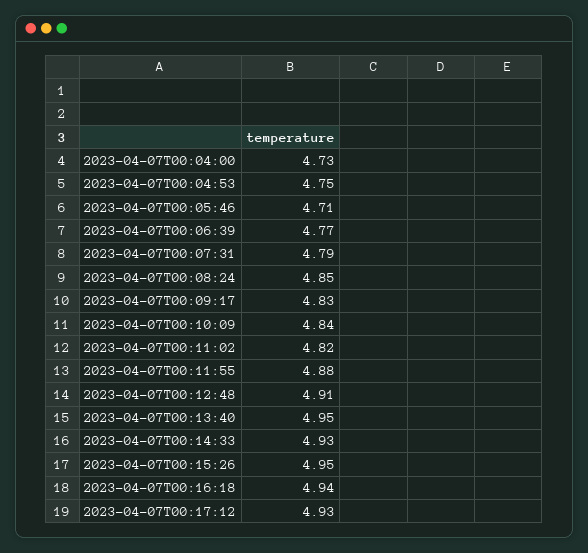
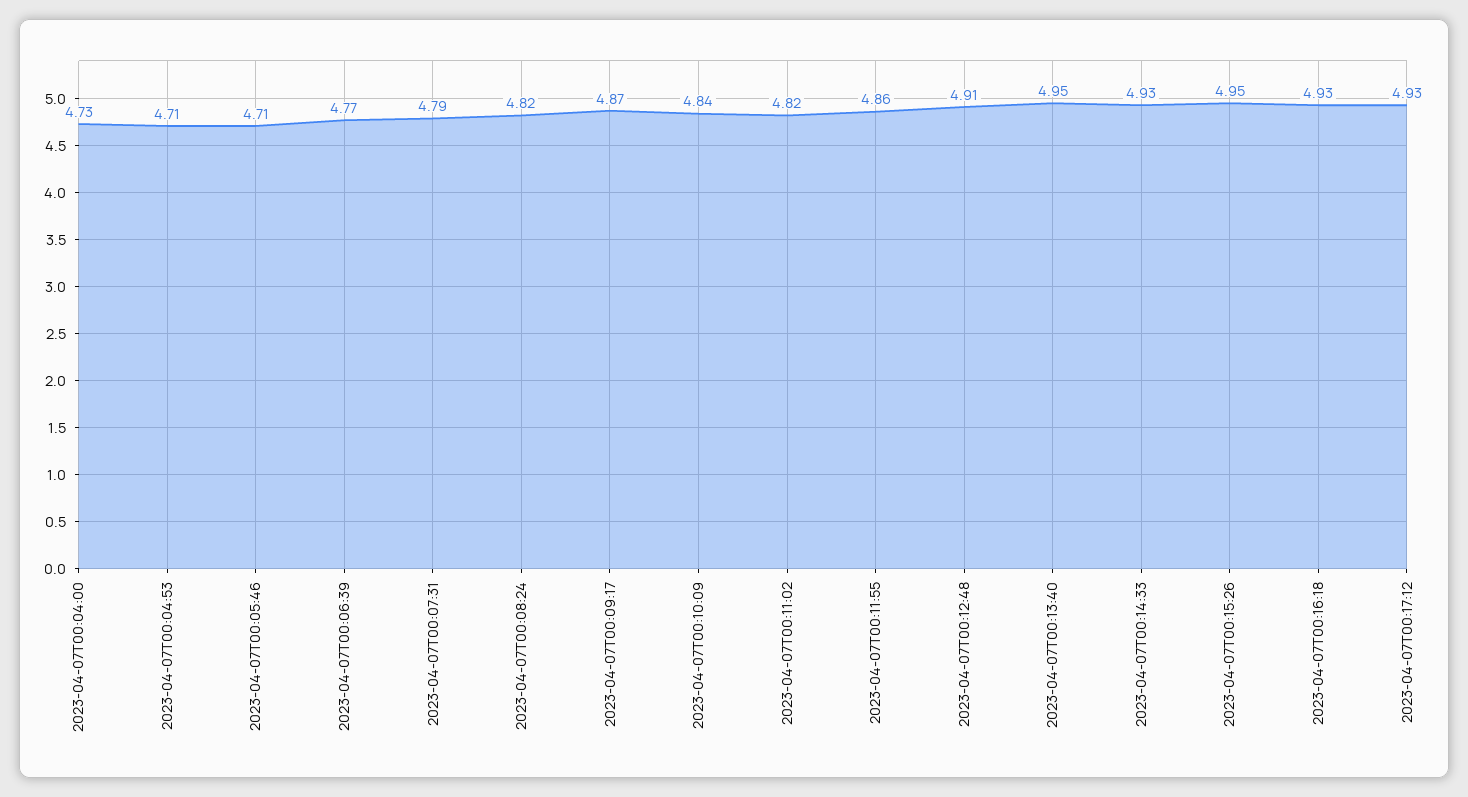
2023-04-07T00:04:53: 4.75 -> 4.71
2023-04-07T00:08:24: 4.85 -> 4.82
2023-04-07T00:09:17: 4.83 -> 4.87
2023-04-07T00:11:55: 4.88 -> 4.86
2023-04-07T00:16:18: 4.94 -> 4.93

